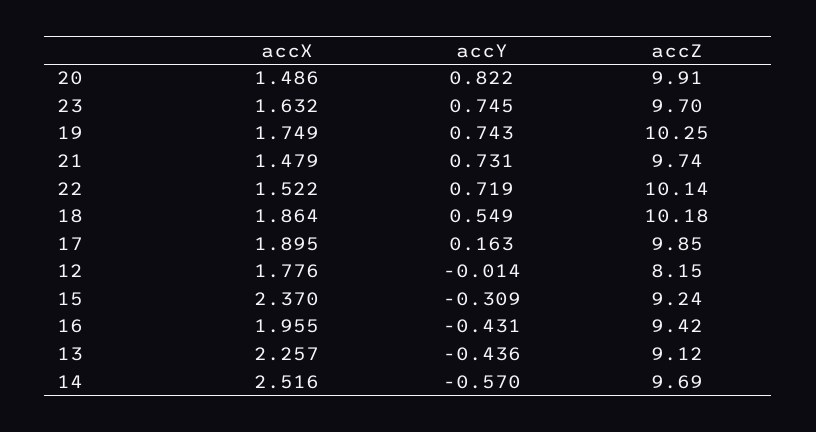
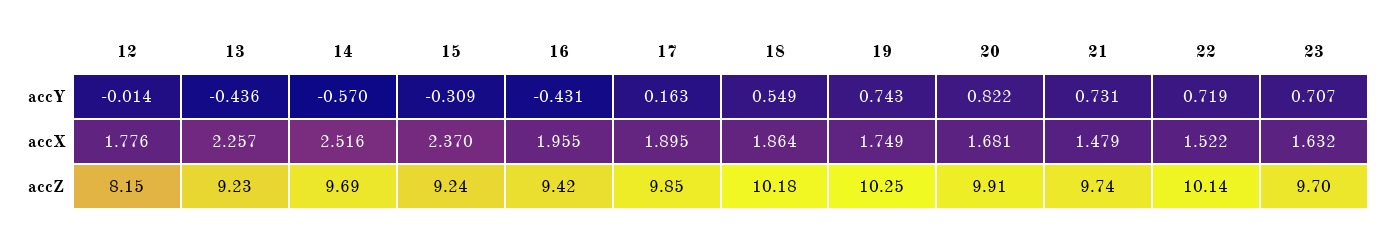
accX, 20: 1.486 -> 1.681
accY, 23: 0.745 -> 0.707
accZ, 13: 9.12 -> 9.23

